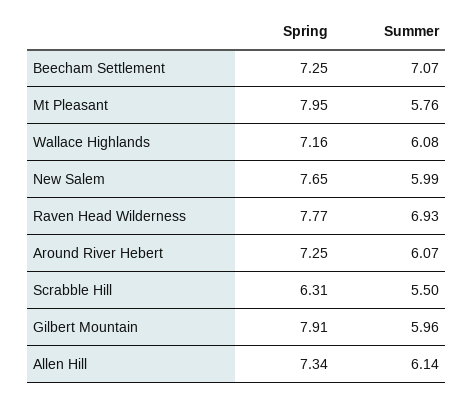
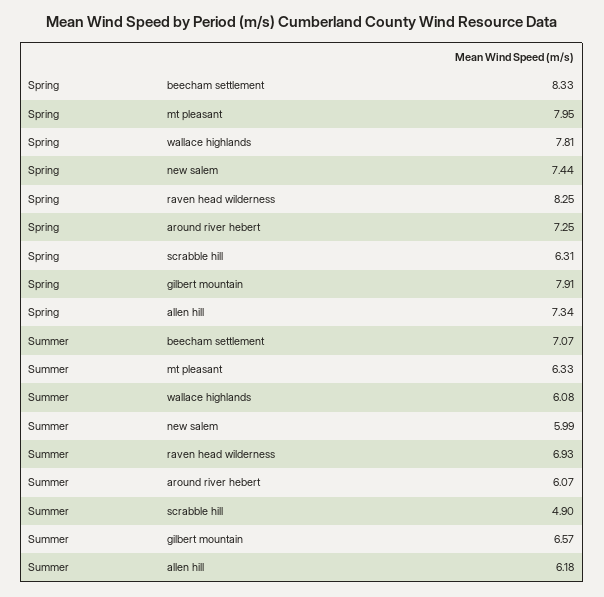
Spring, Beecham Settlement: 7.25 -> 8.33
Summer, Mt Pleasant: 5.76 -> 6.33
Spring, Wallace Highlands: 7.16 -> 7.81
Spring, New Salem: 7.65 -> 7.44
Spring, Raven Head Wilderness: 7.77 -> 8.25
Summer, Scrabble Hill: 5.5 -> 4.9
Summer, Gilbert Mountain: 5.96 -> 6.57
Summer, Allen Hill: 6.14 -> 6.18

